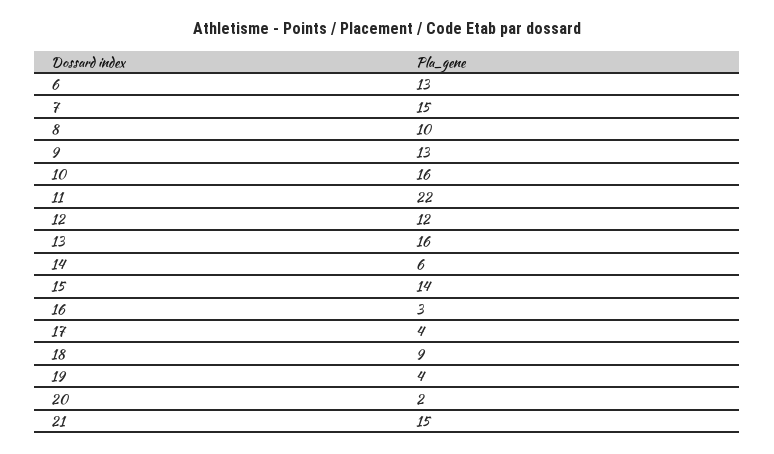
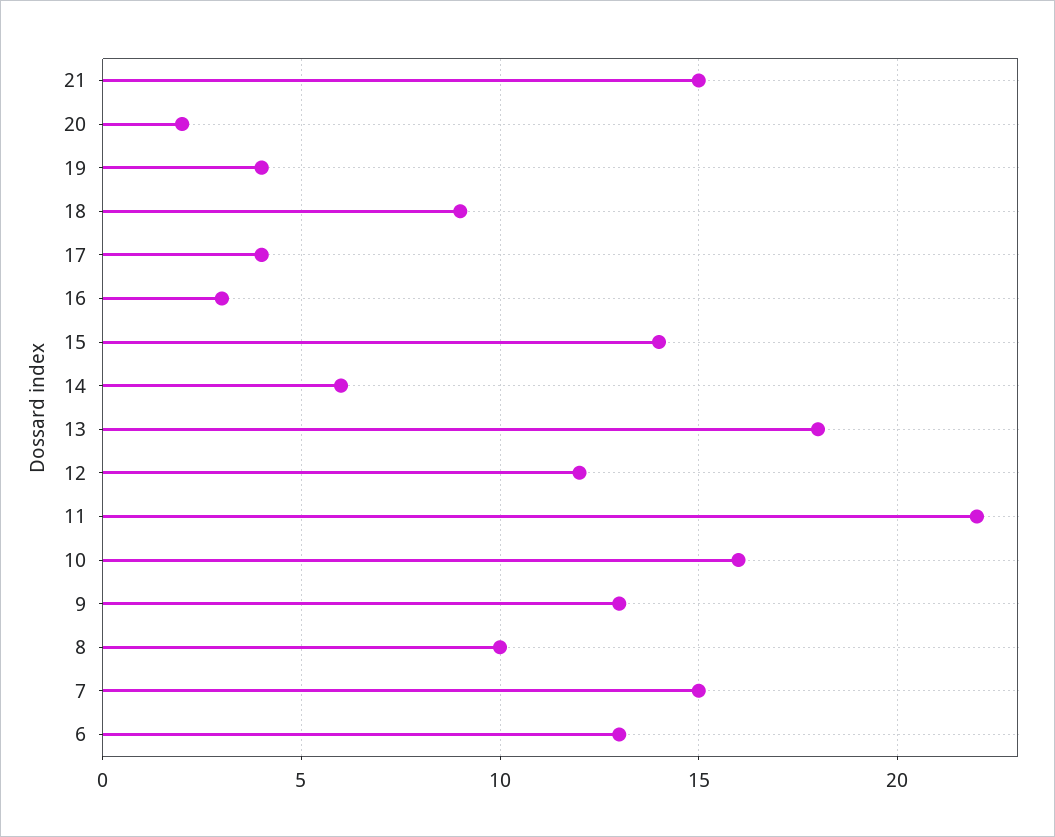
13: 16 -> 18

